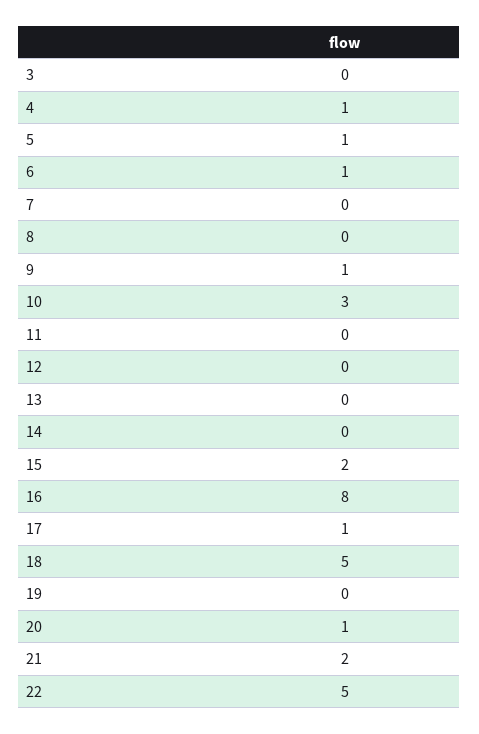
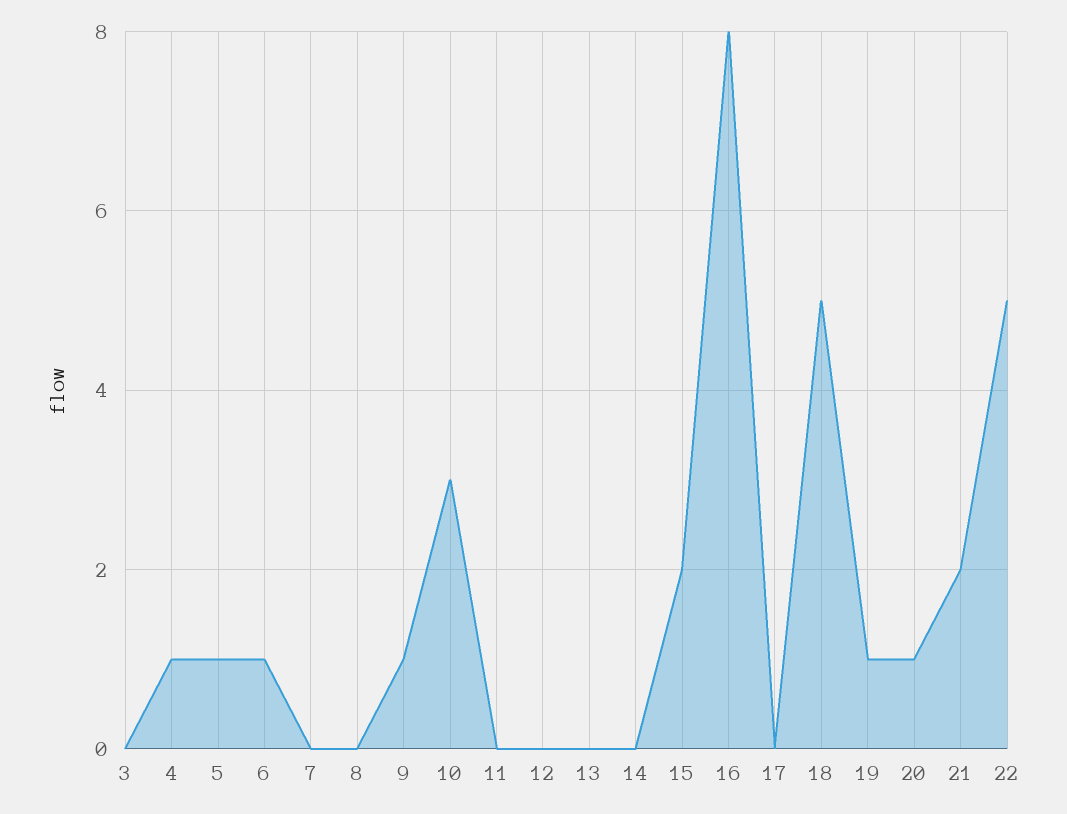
17: 1 -> 0
19: 0 -> 1

